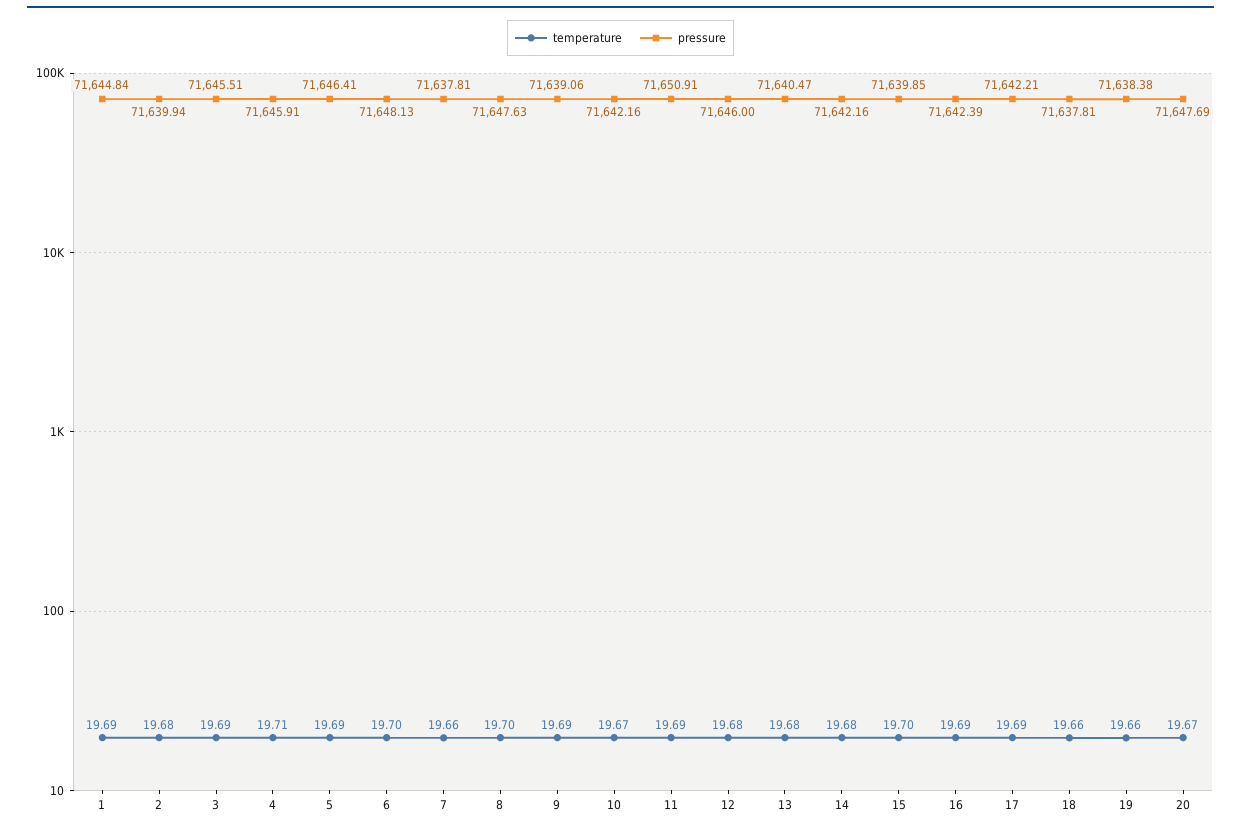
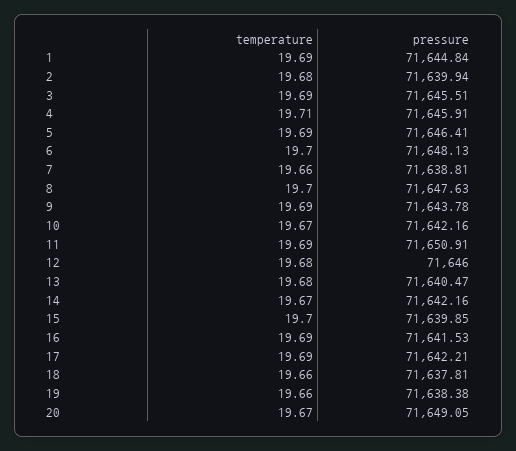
pressure, 7: 71637.81 -> 71638.81
pressure, 9: 71639.06 -> 71643.78
temperature, 14: 19.68 -> 19.67
pressure, 16: 71642.39 -> 71641.53
pressure, 20: 71647.69 -> 71649.05

